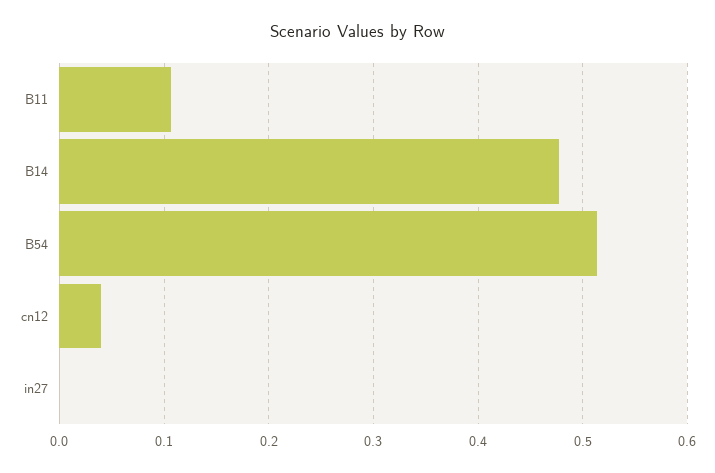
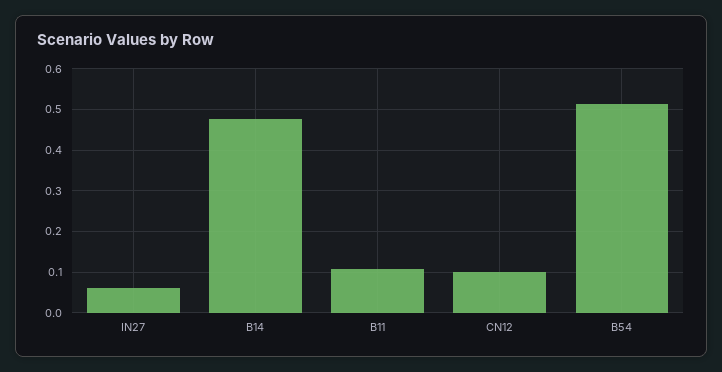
cn12: 0.04 -> 0.1
in27: 0 -> 0.06

